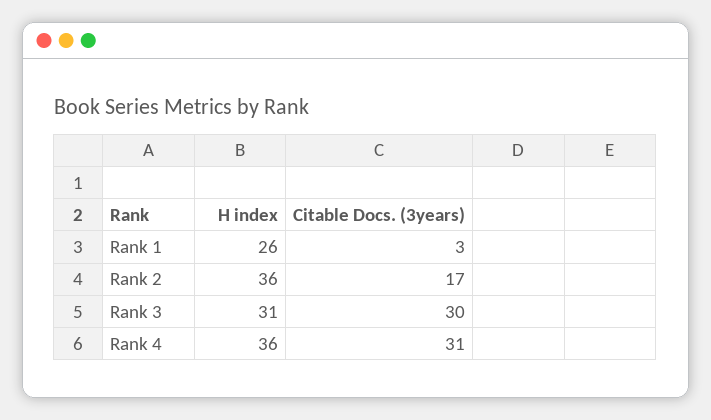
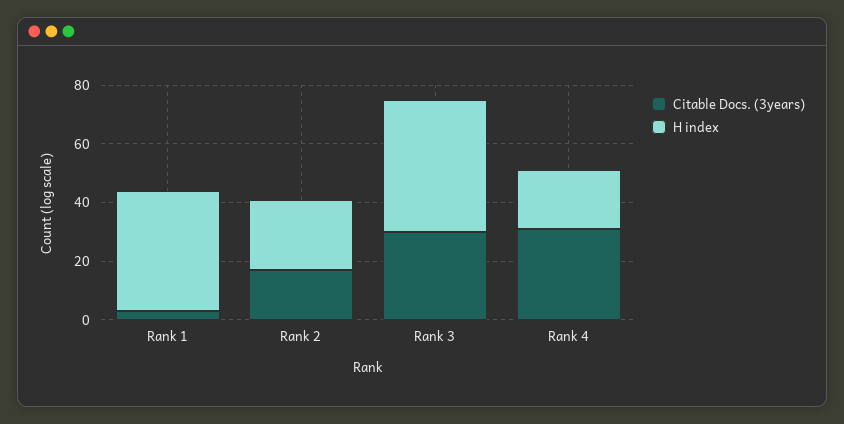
H index, Rank 1: 26 -> 40
H index, Rank 2: 36 -> 25
H index, Rank 3: 31 -> 45
H index, Rank 4: 36 -> 20

